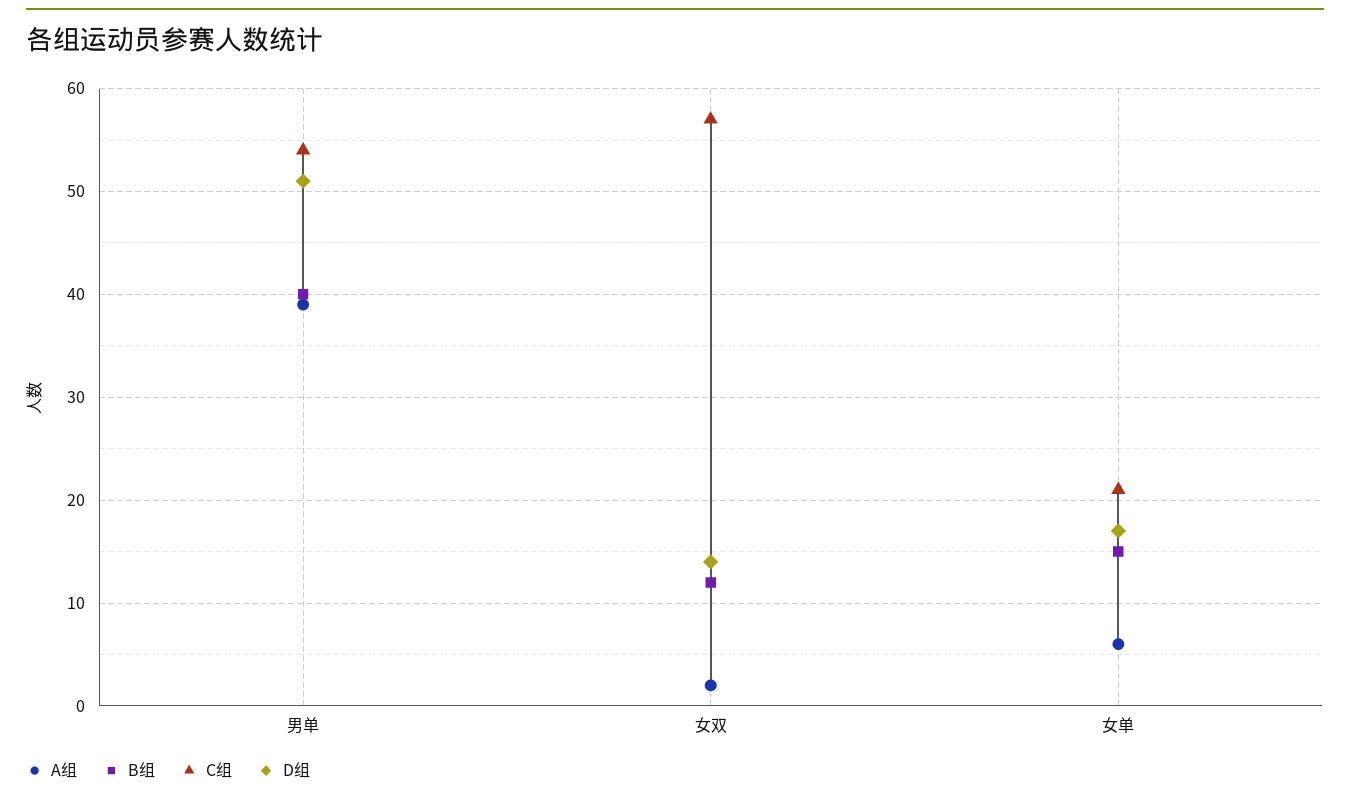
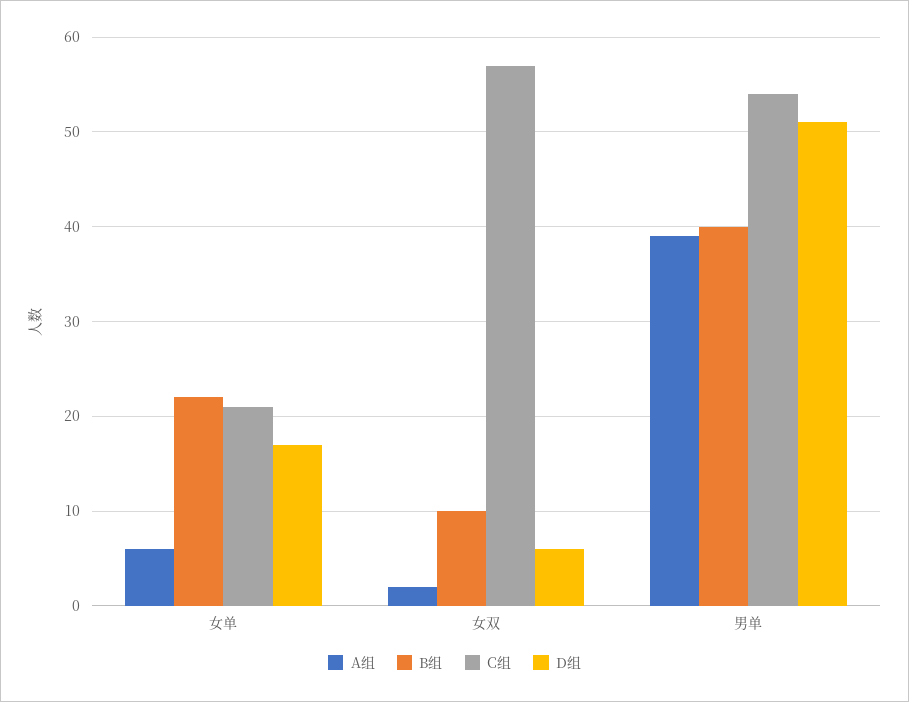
B组, 女双: 12 -> 10
D组, 女双: 14 -> 6
B组, 女单: 15 -> 22

